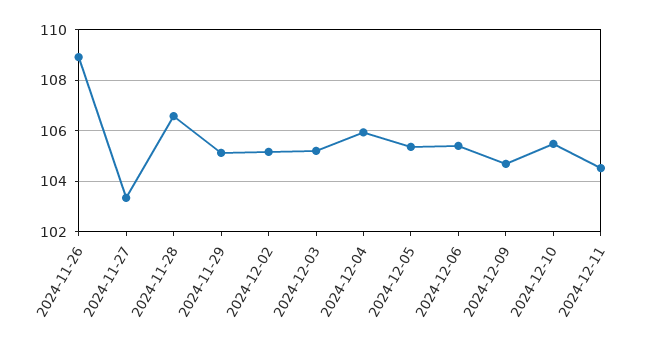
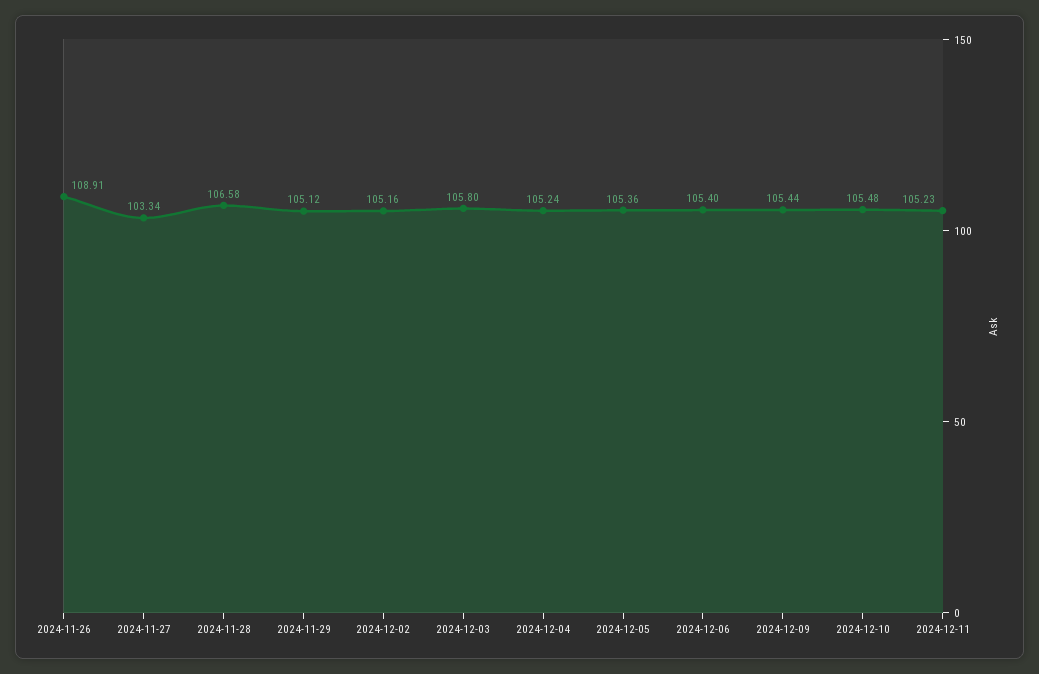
2024-12-03: 105.25 -> 105.8
2024-12-04: 106 -> 105.24
2024-12-09: 104.75 -> 105.44
2024-12-11: 104.5 -> 105.23

